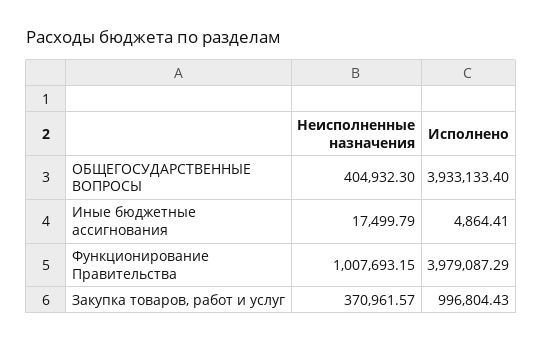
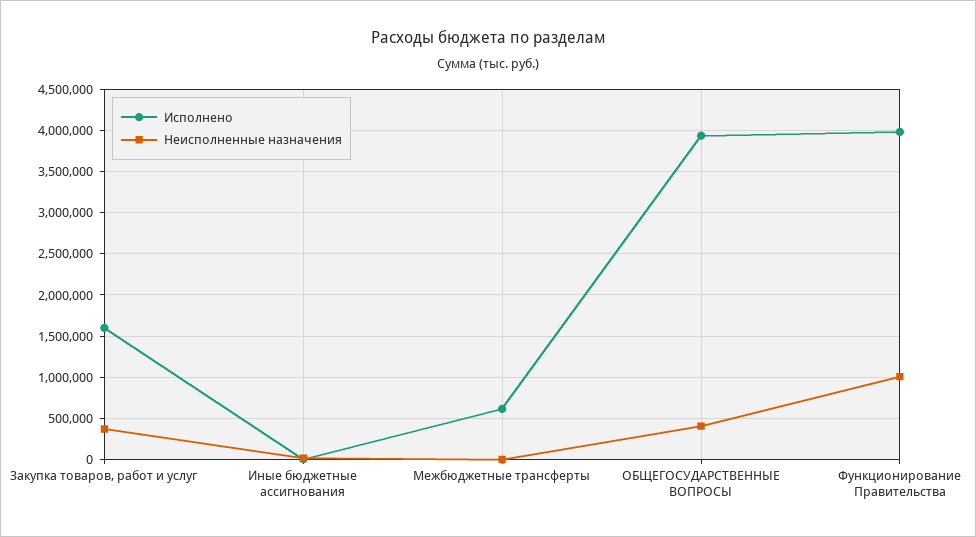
Исполнено, Закупка товаров, работ и услуг: 996804.43 -> 1600000
Исполнено, Межбюджетные трансферты: none -> 600000
Неисполненные назначения, Межбюджетные трансферты: none -> 0

